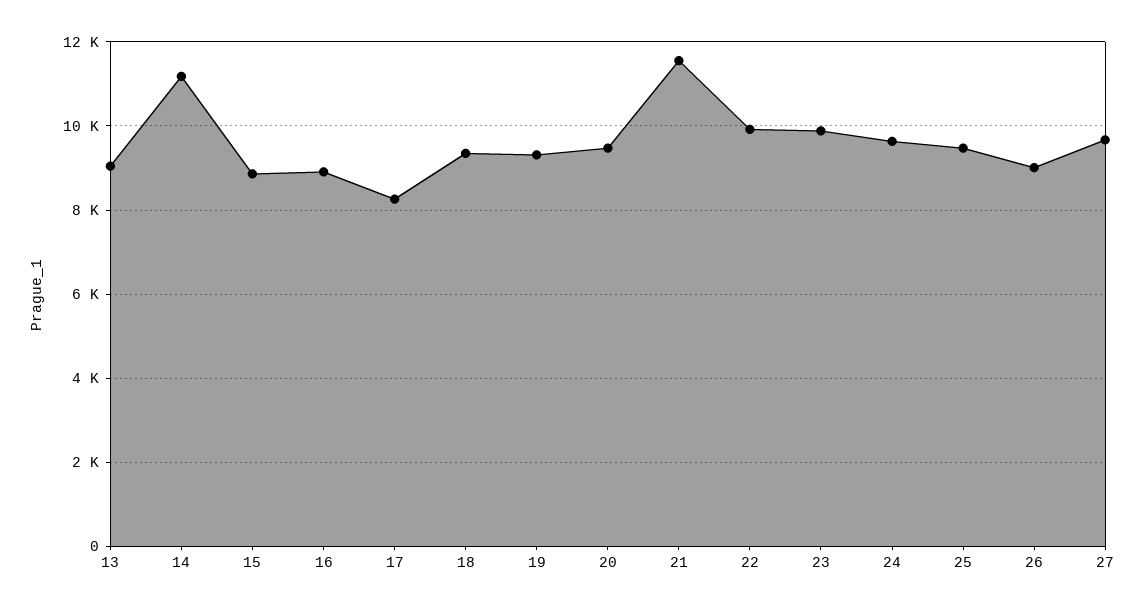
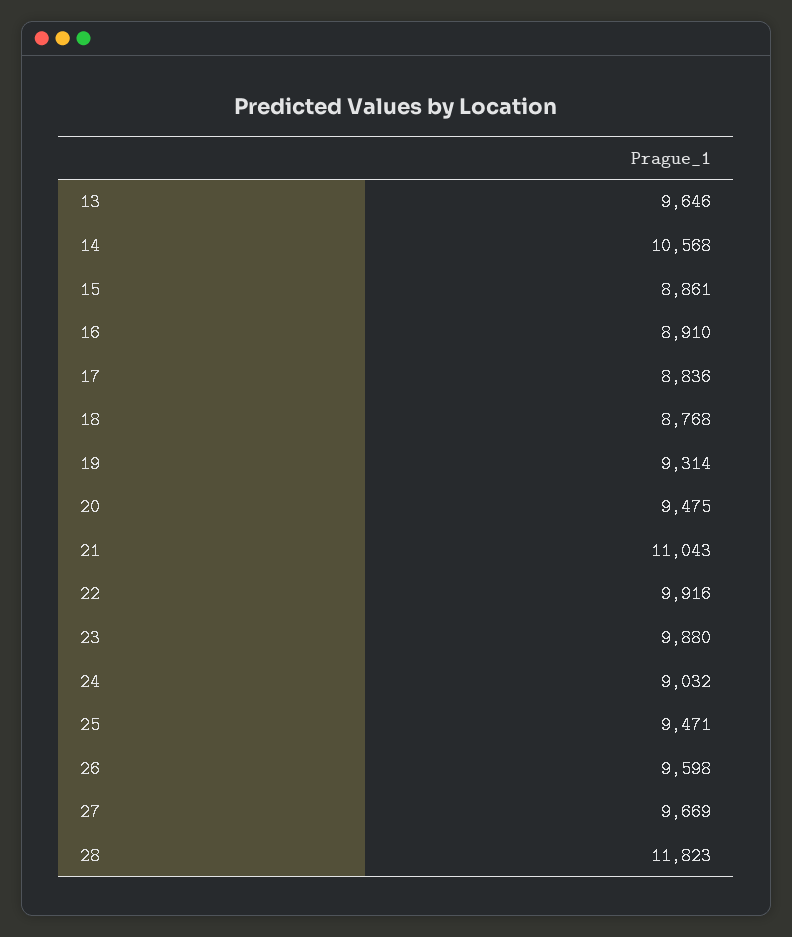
13: 9000 -> 9646
14: 11200 -> 10568
17: 8200 -> 8836
18: 9400 -> 8768
21: 11600 -> 11043
24: 9600 -> 9032
26: 9000 -> 9598
28: none -> 11823

